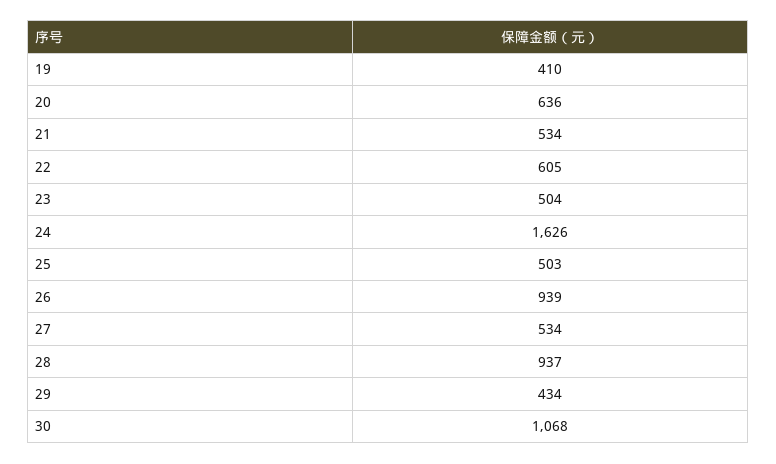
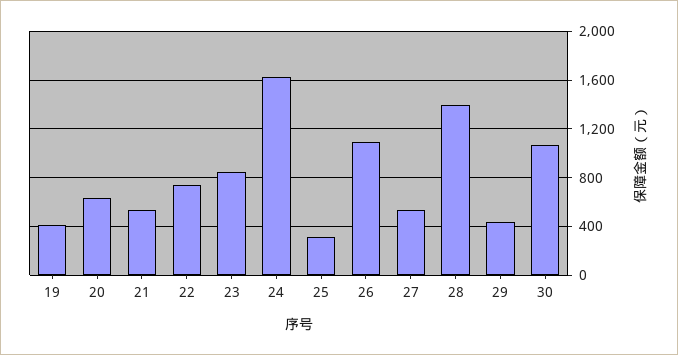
22: 605 -> 750
23: 504 -> 850
25: 503 -> 300
26: 939 -> 1100
28: 937 -> 1400

